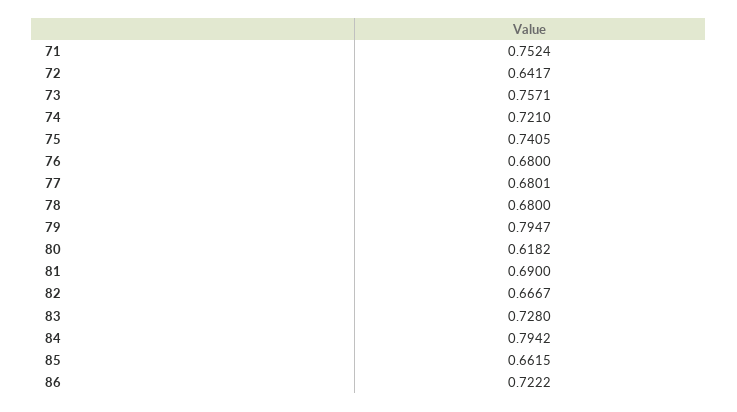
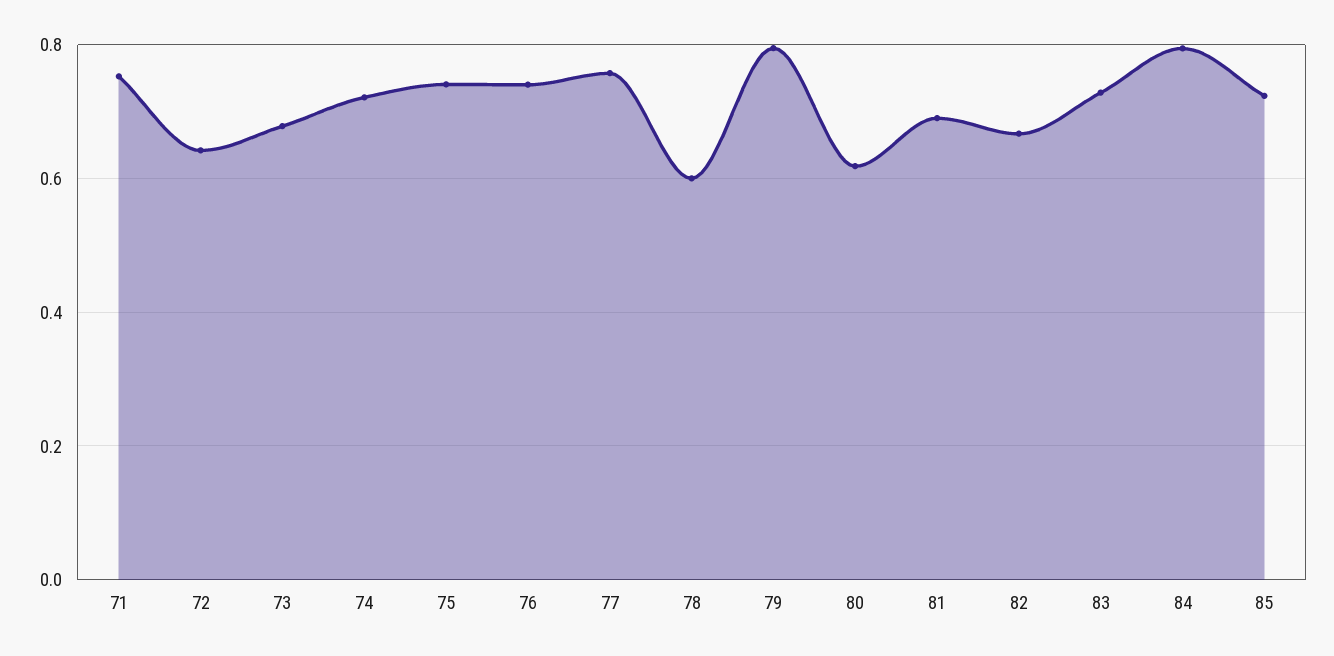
73: 0.7571 -> 0.68
76: 0.68 -> 0.74
77: 0.6801 -> 0.76
78: 0.68 -> 0.6
85: 0.6615 -> 0.72
86: 0.7222 -> none

